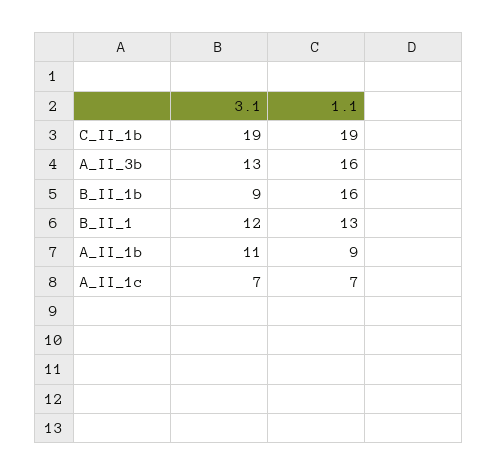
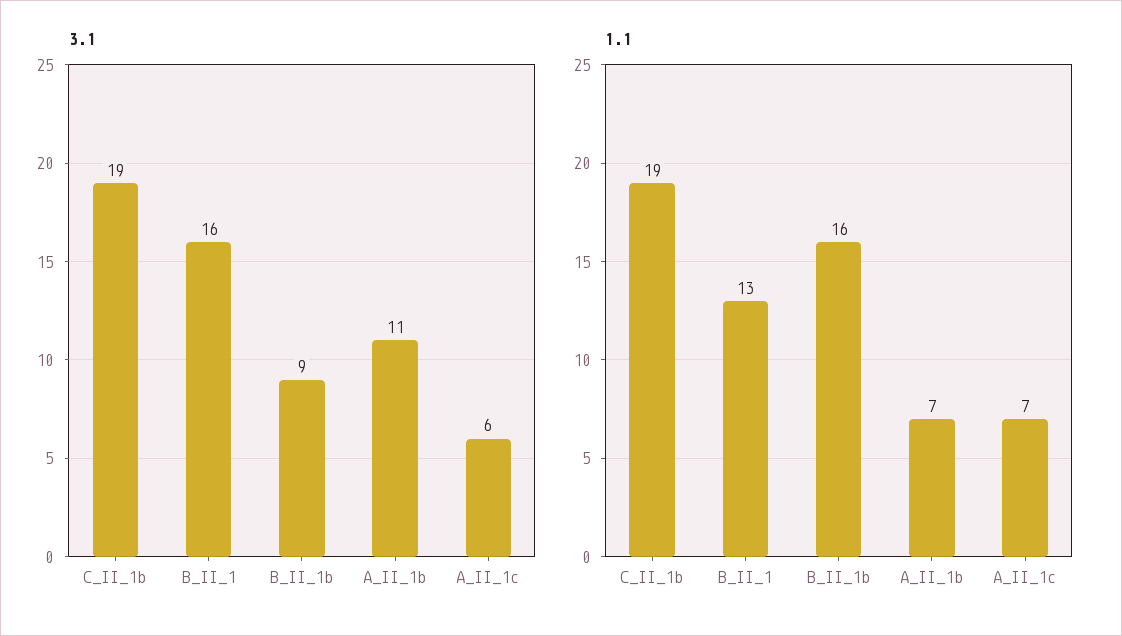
3.1, A_II_3b: 13 -> none
1.1, A_II_3b: 16 -> none
3.1, B_II_1: 12 -> 16
1.1, A_II_1b: 9 -> 7
3.1, A_II_1c: 7 -> 6

